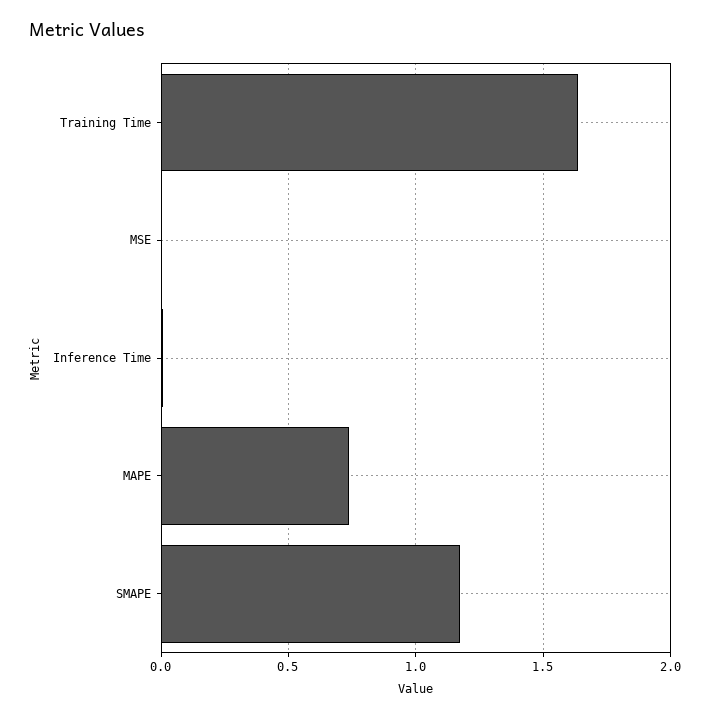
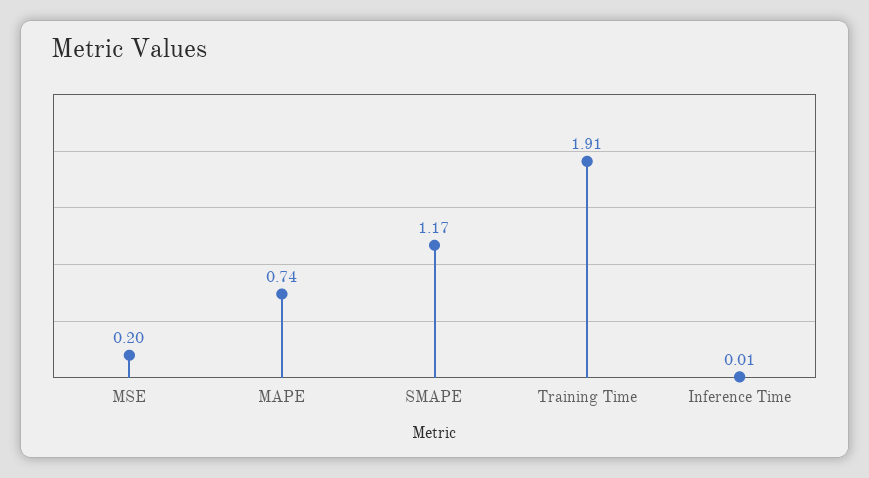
Training Time: 1.65 -> 1.91
MSE: 0 -> 0.2

